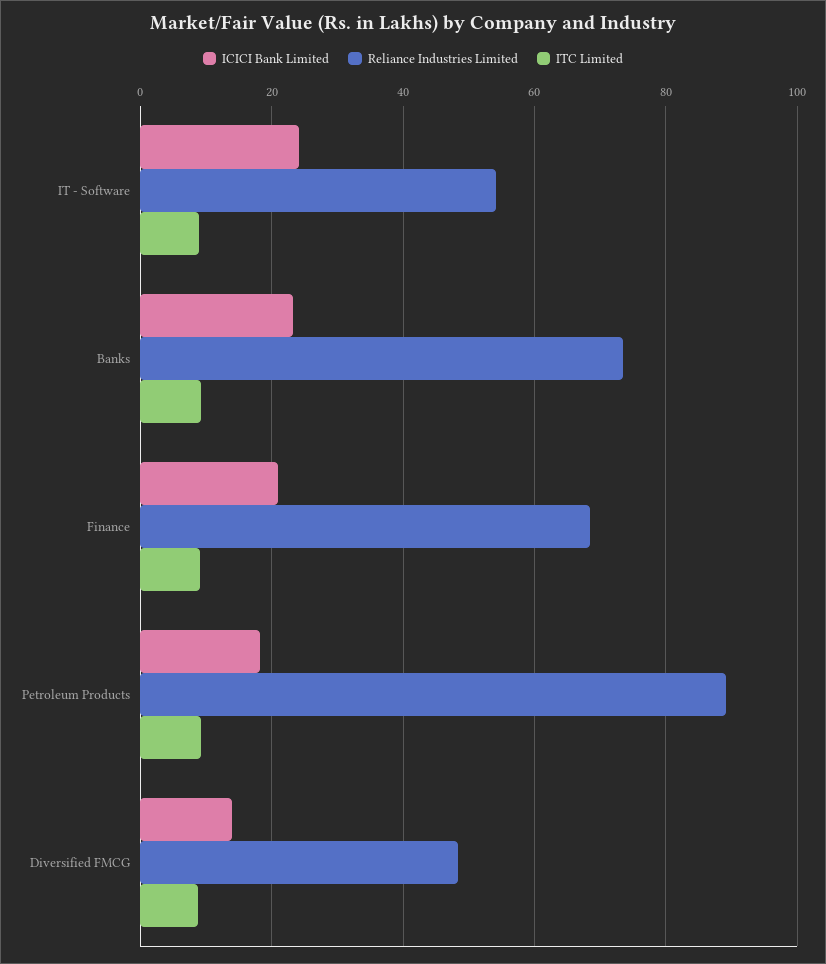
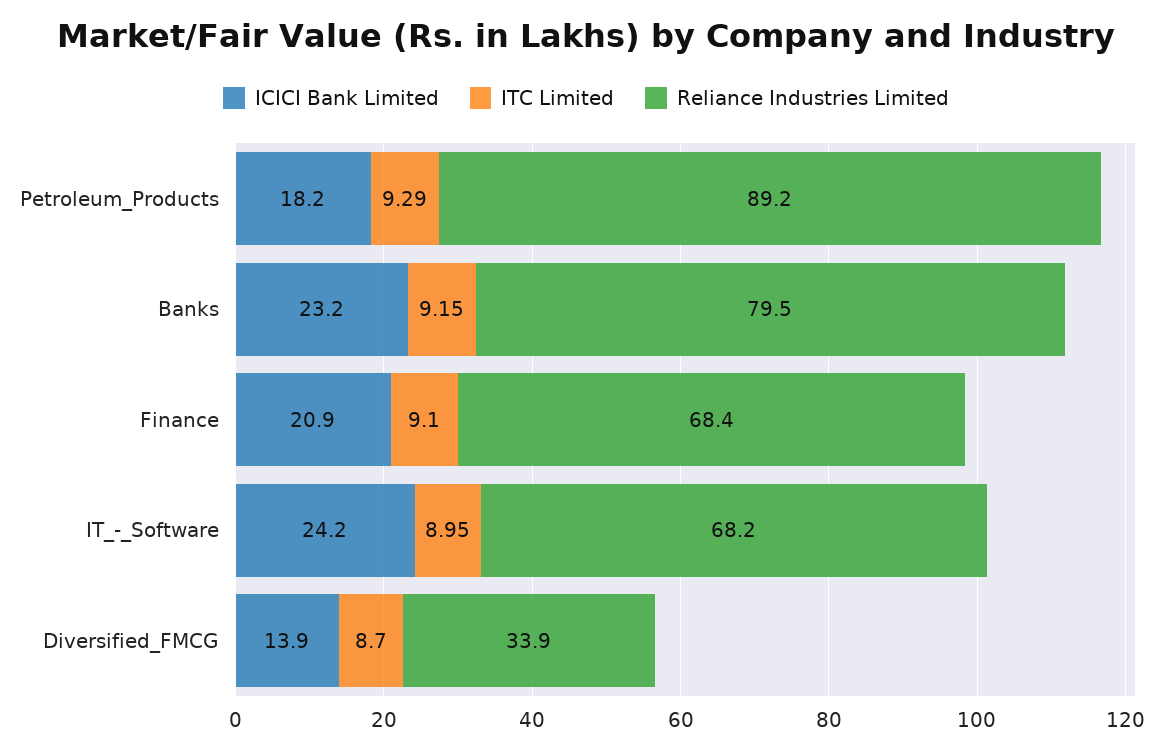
Reliance Industries Limited, IT - Software: 54 -> 68.2
Reliance Industries Limited, Banks: 74 -> 79.5
Reliance Industries Limited, Diversified FMCG: 48 -> 33.9

